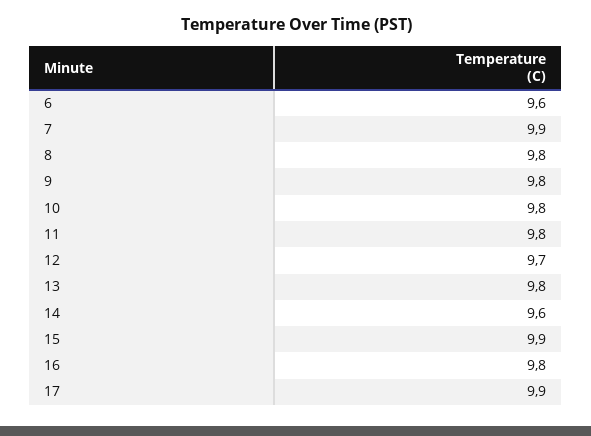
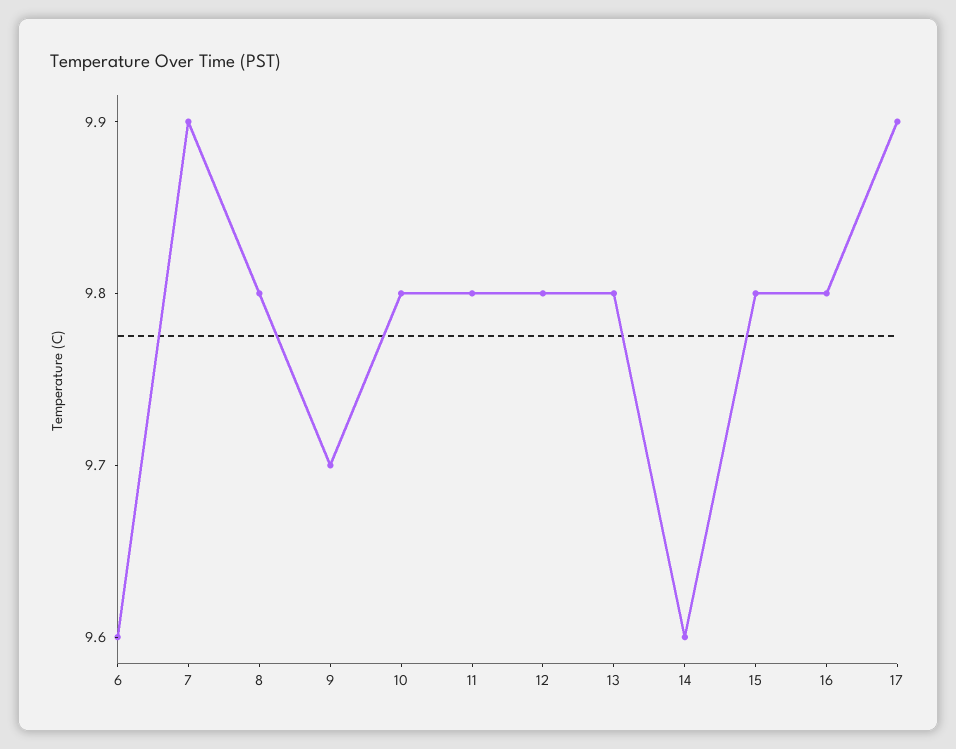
9: 9.8 -> 9.7
12: 9.7 -> 9.8
15: 9.9 -> 9.8

